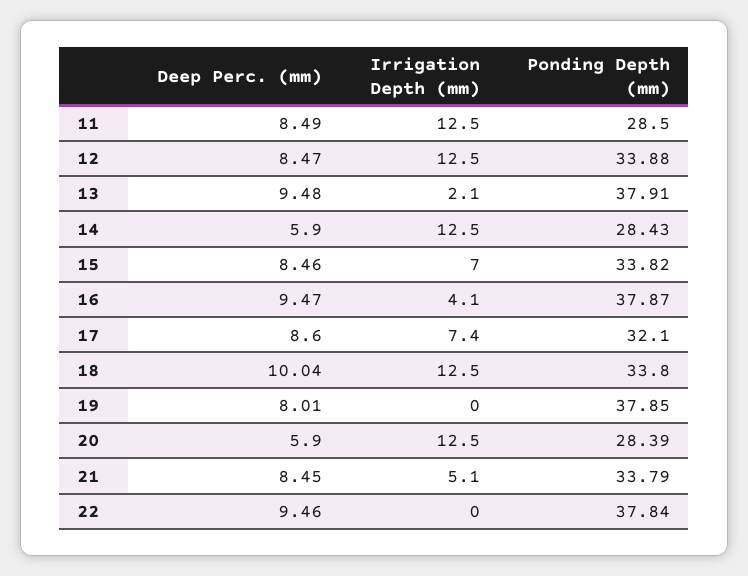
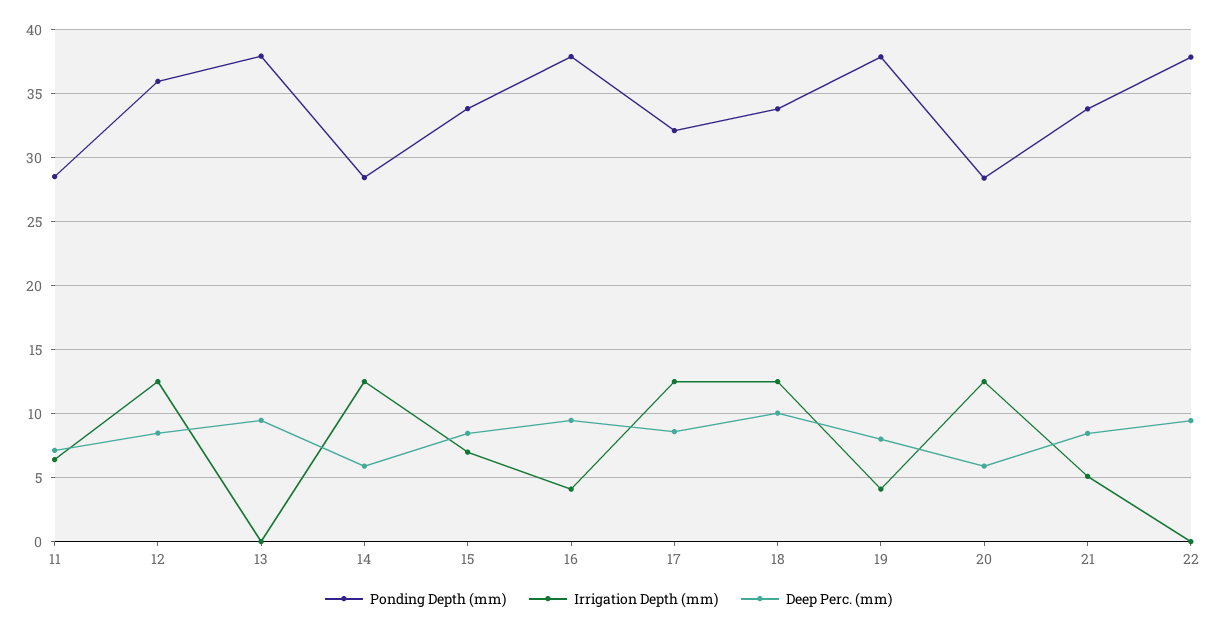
Deep Perc. (mm), 11: 8.49 -> 7
Irrigation Depth (mm), 11: 12.5 -> 6.5
Ponding Depth (mm), 12: 33.88 -> 36
Irrigation Depth (mm), 13: 2.1 -> 0
Irrigation Depth (mm), 17: 7.4 -> 12.5
Irrigation Depth (mm), 19: 0 -> 4

